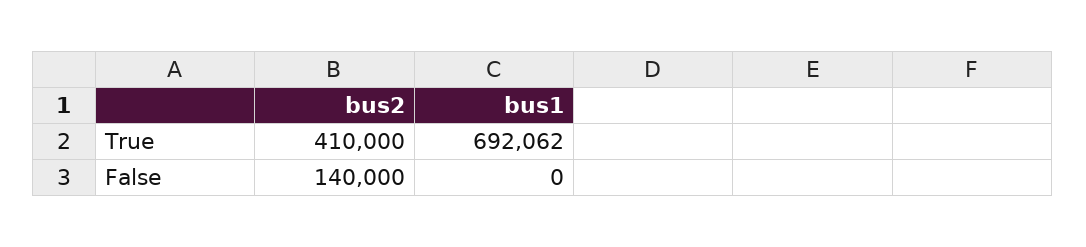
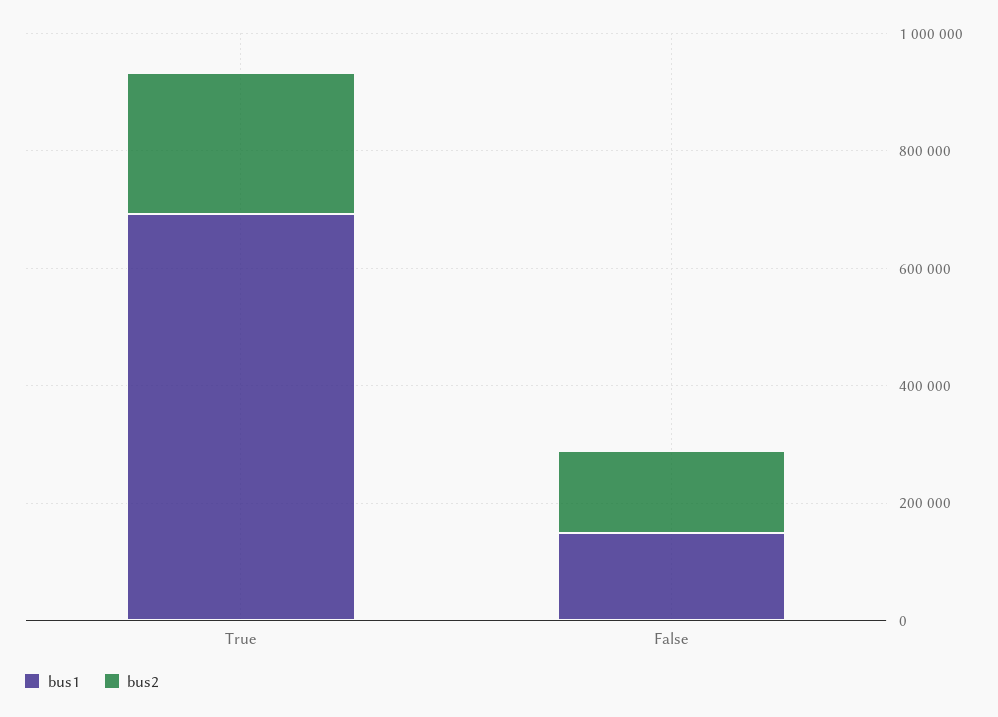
bus2, True: 410000 -> 250000
bus1, False: 0 -> 150000

